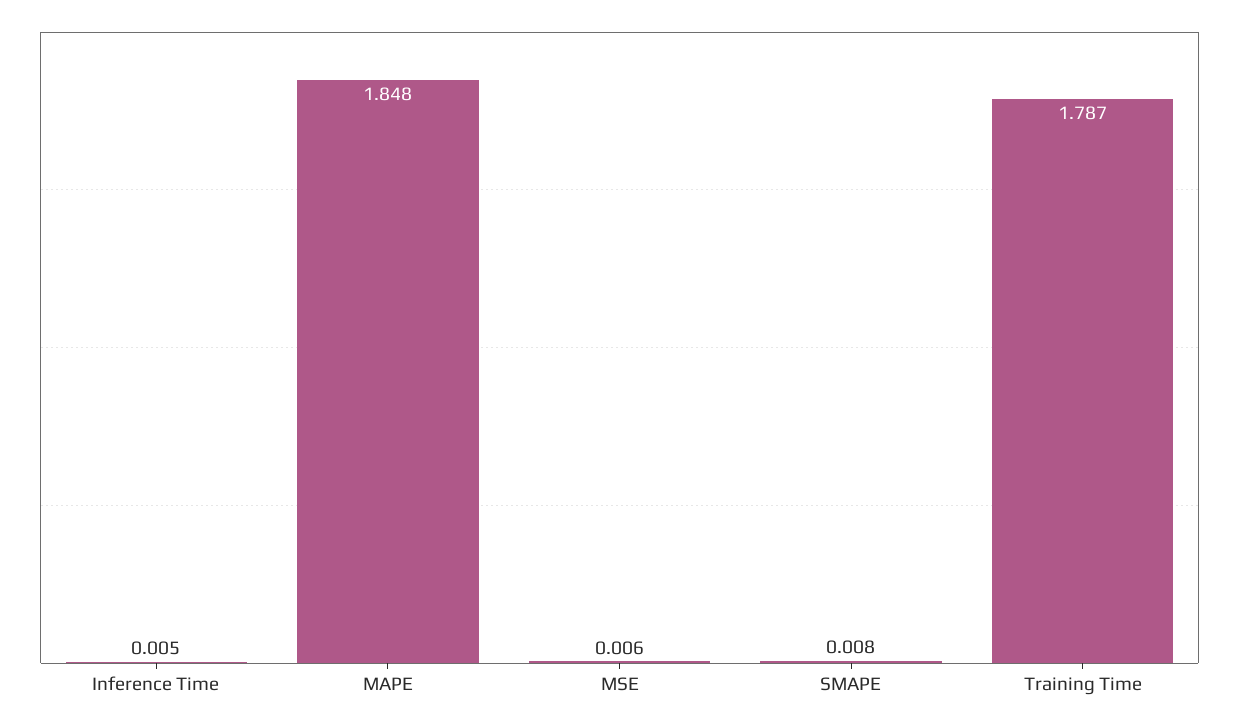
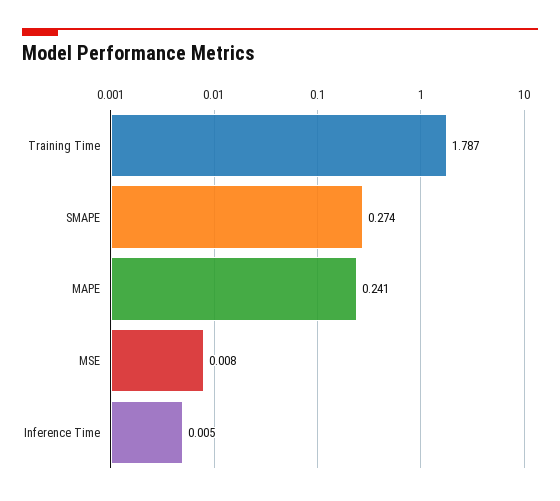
MAPE: 1.848 -> 0.241
MSE: 0.006 -> 0.008
SMAPE: 0.008 -> 0.274

